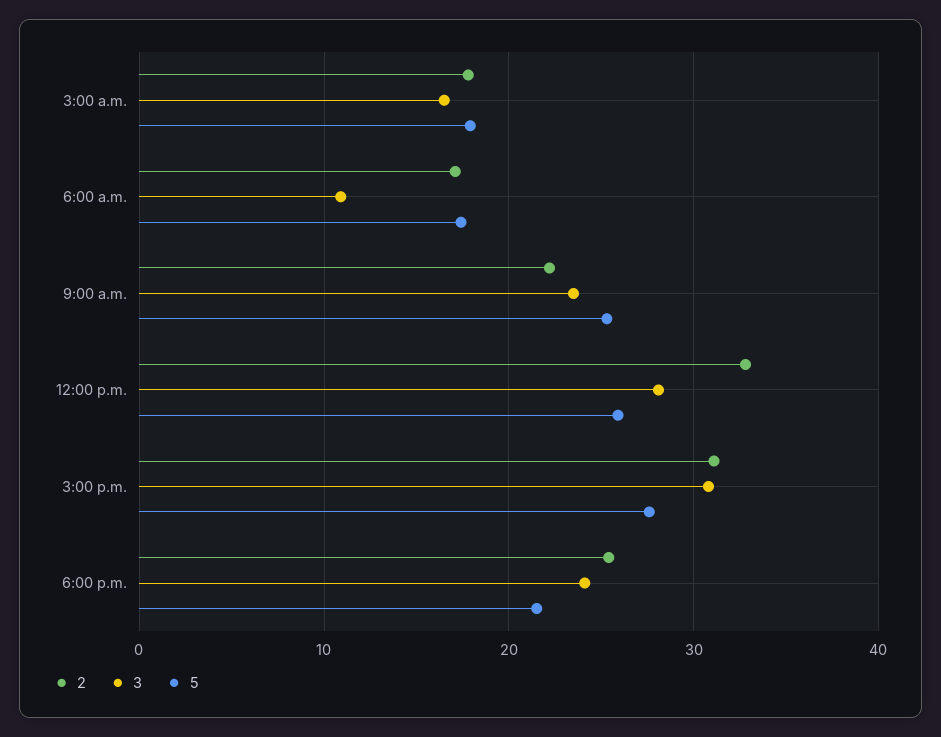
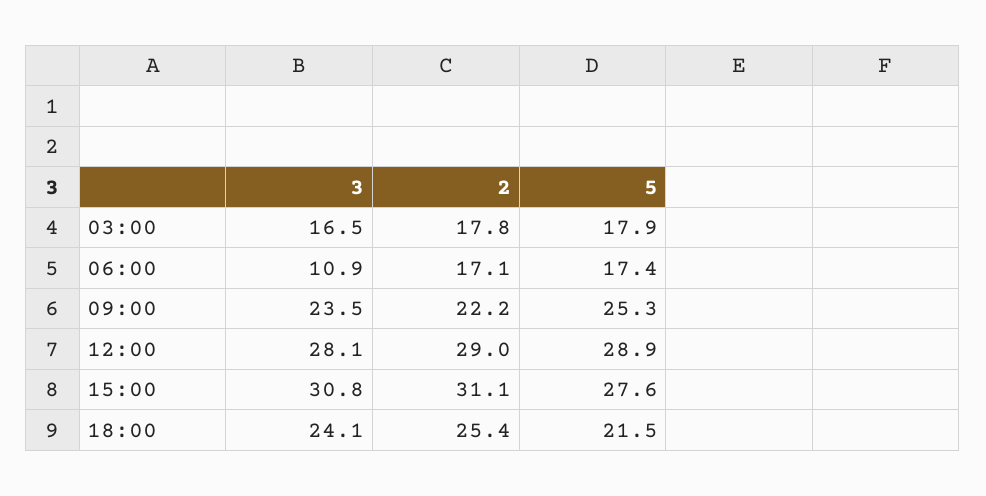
2, 12:00 p.m.: 33 -> 29
5, 12:00 p.m.: 26 -> 28.9

